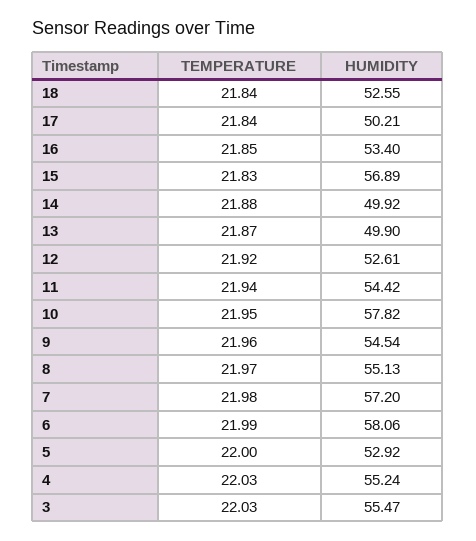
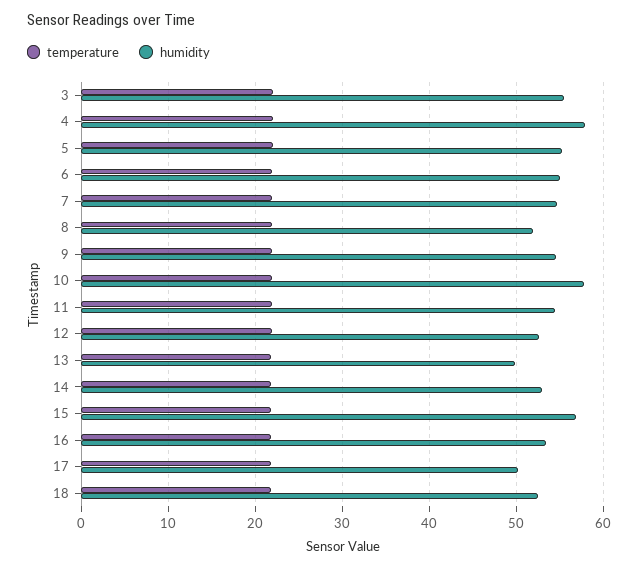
HUMIDITY, 14: 49.92 -> 53
HUMIDITY, 8: 55.13 -> 52
HUMIDITY, 7: 57.2 -> 55
HUMIDITY, 6: 58.06 -> 55
HUMIDITY, 5: 52.92 -> 55
HUMIDITY, 4: 55.24 -> 58

